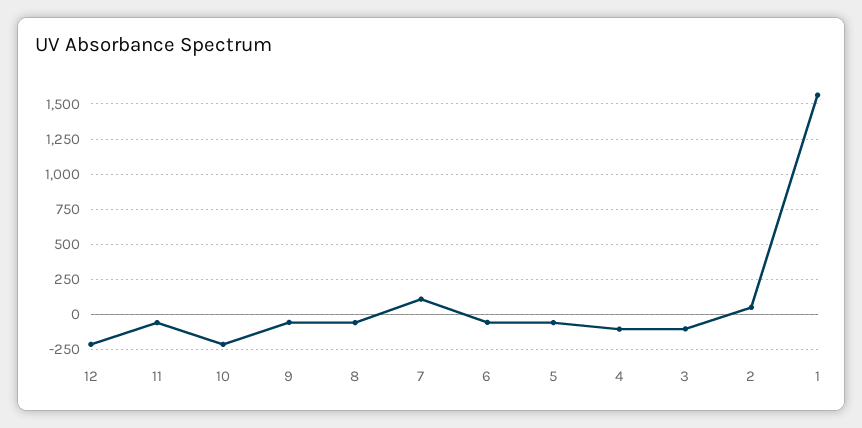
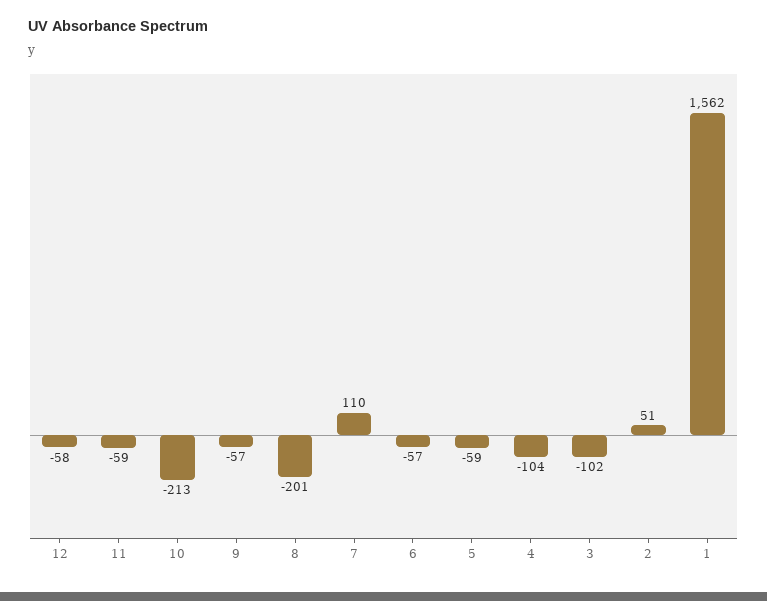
12: -200 -> -58
8: -50 -> -201

